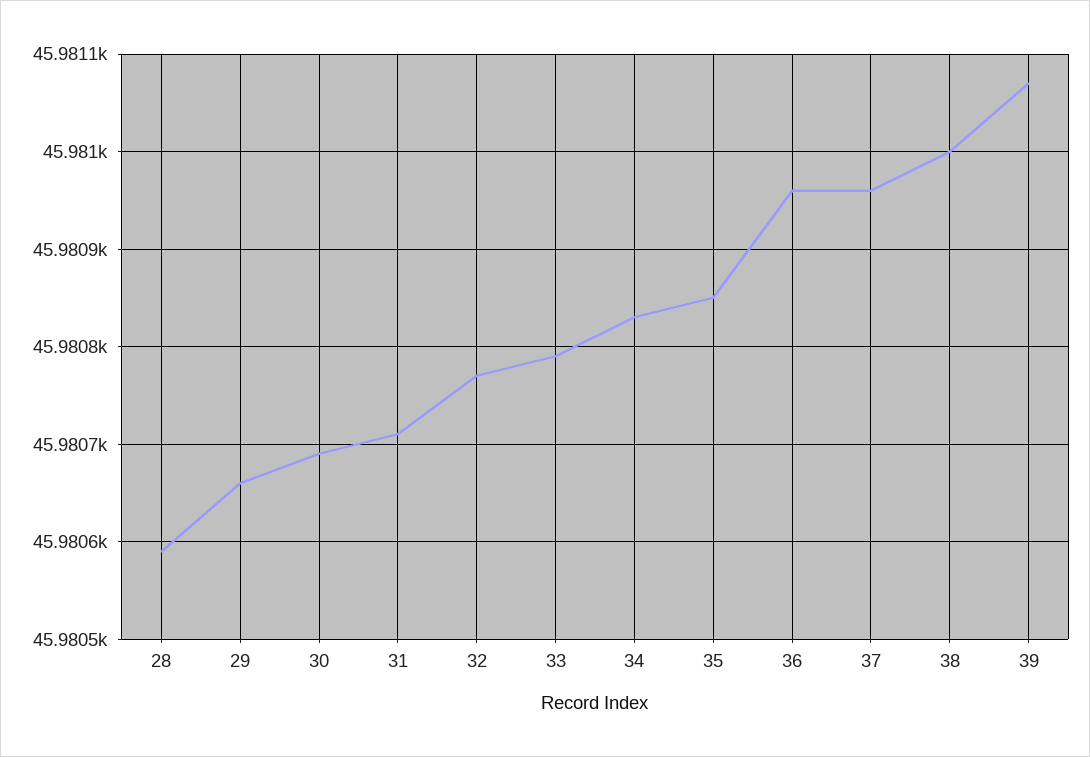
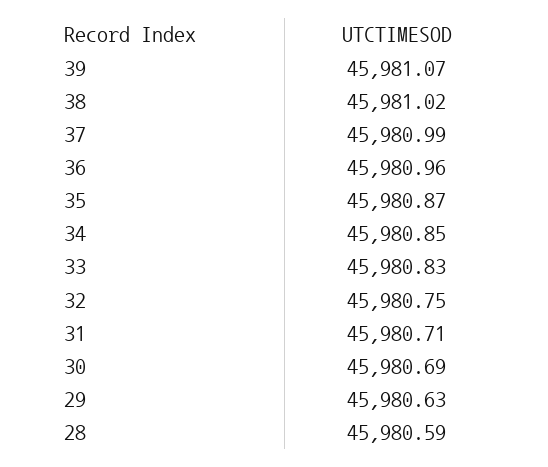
29: 45980.66 -> 45980.63
32: 45980.77 -> 45980.75
33: 45980.79 -> 45980.83
34: 45980.83 -> 45980.85
35: 45980.85 -> 45980.87
37: 45980.96 -> 45980.99
38: 45981 -> 45981.02

